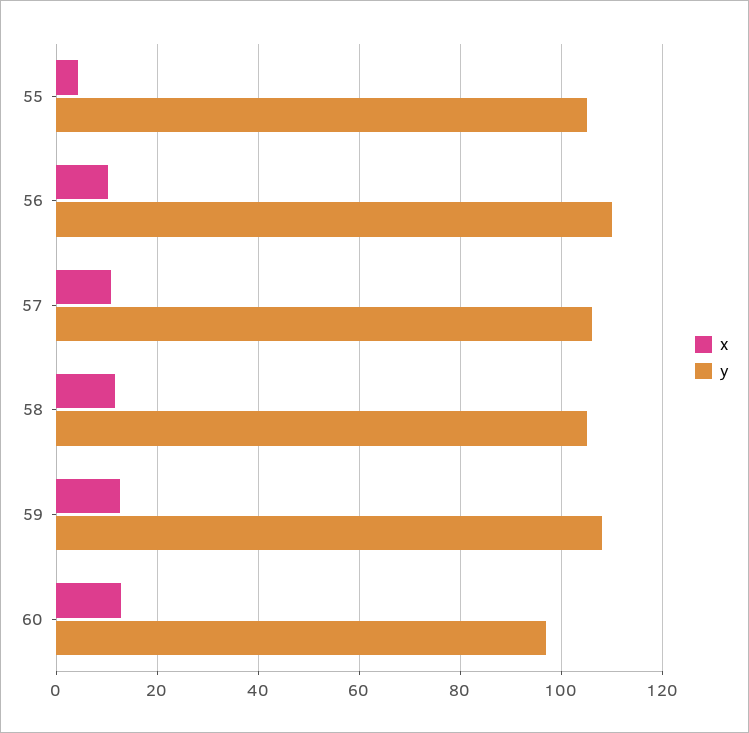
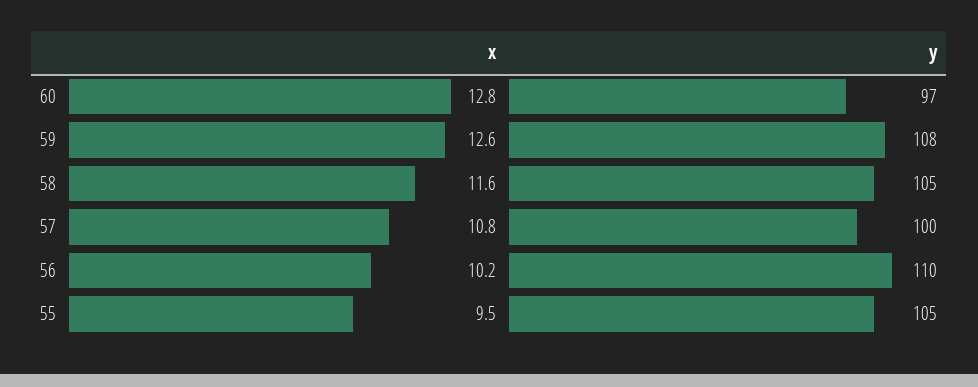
x, 55: 4 -> 9.5
y, 57: 106 -> 100

